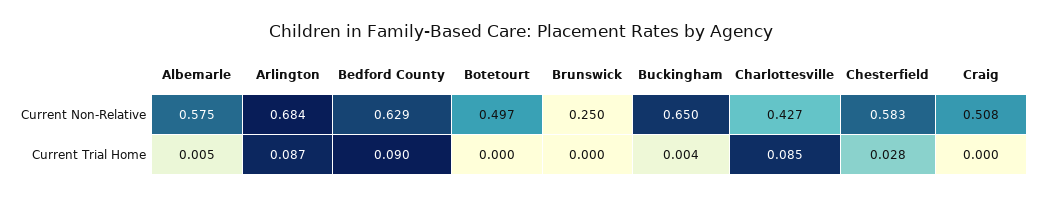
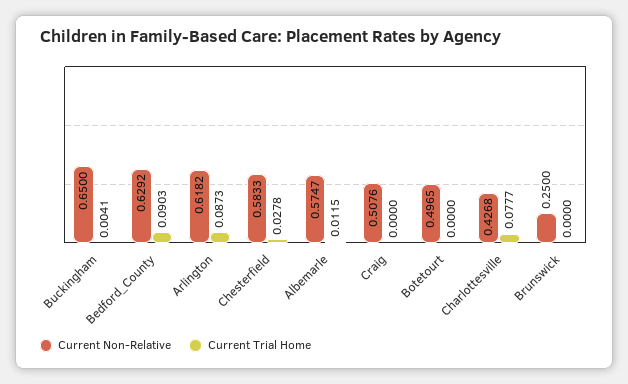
Current Non-Relative, Arlington: 0.684 -> 0.6182
Current Trial Home, Albemarle: 0.005 -> 0.0115
Current Trial Home, Charlottesville: 0.085 -> 0.0777

